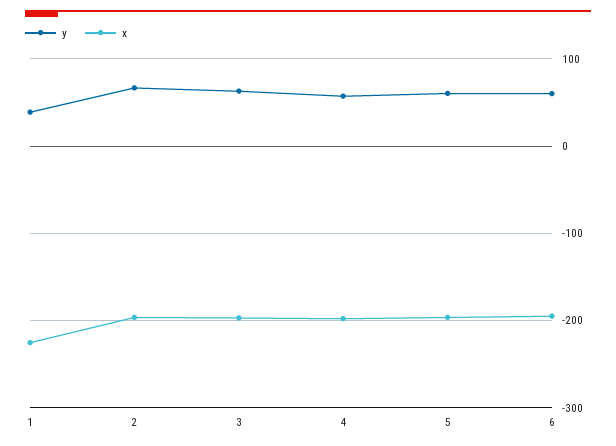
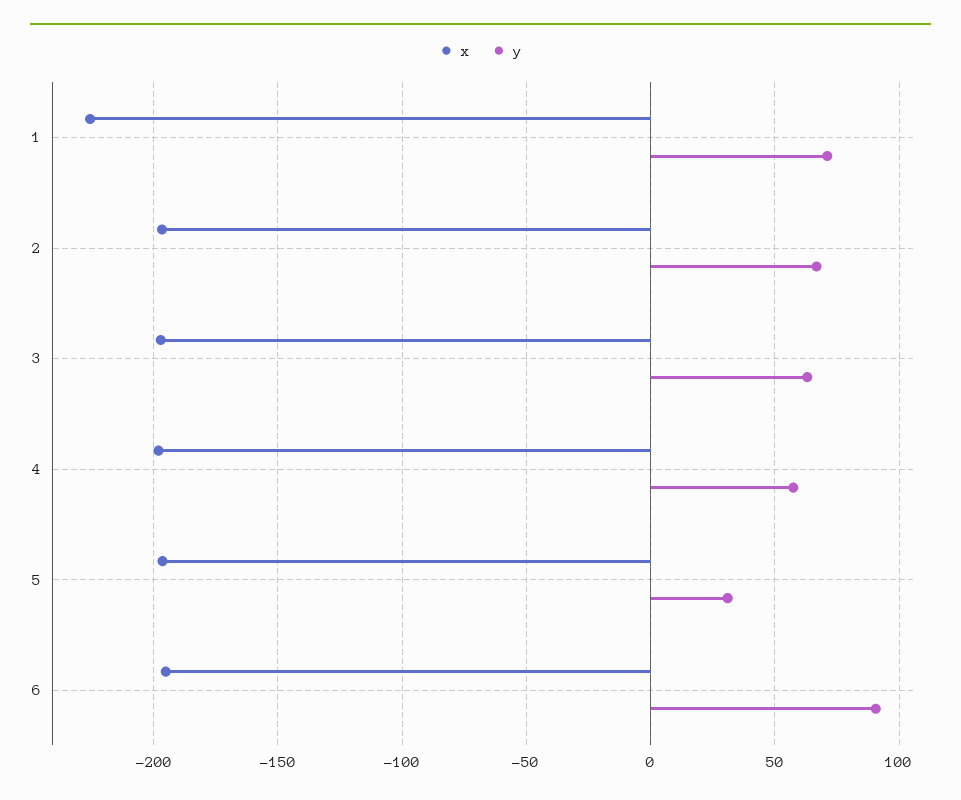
y, 1: 40 -> 70
y, 5: 60 -> 30
y, 6: 60 -> 90

